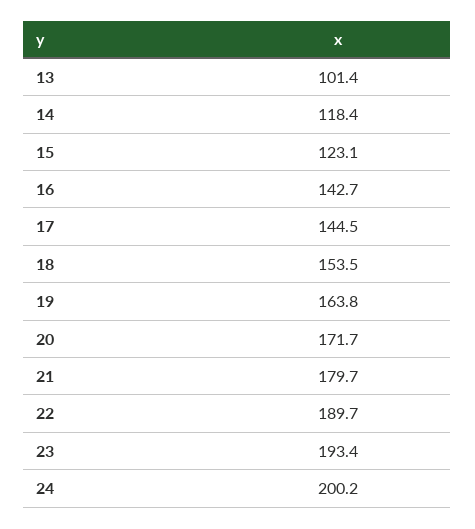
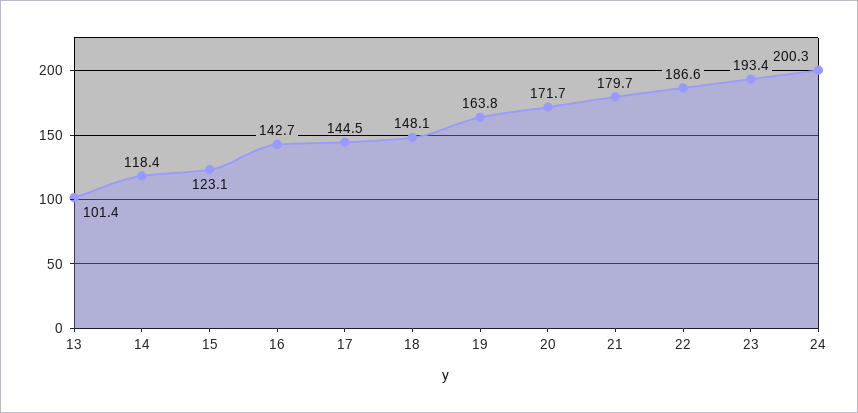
18: 153.5 -> 148.1
22: 189.7 -> 186.6
24: 200.2 -> 200.3

